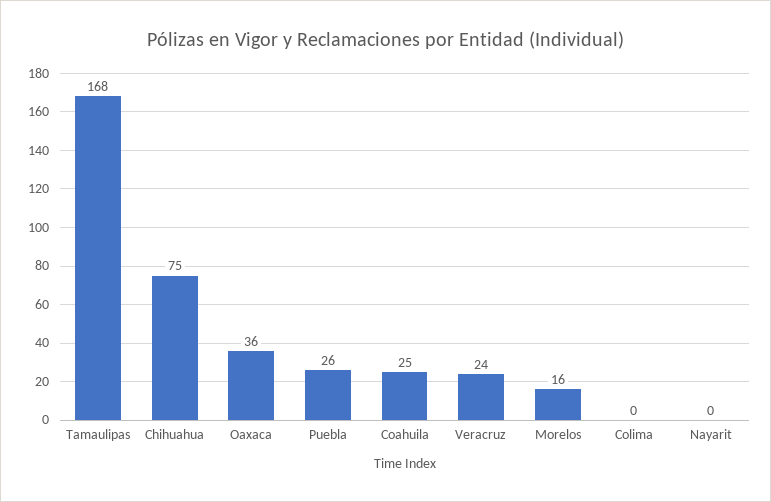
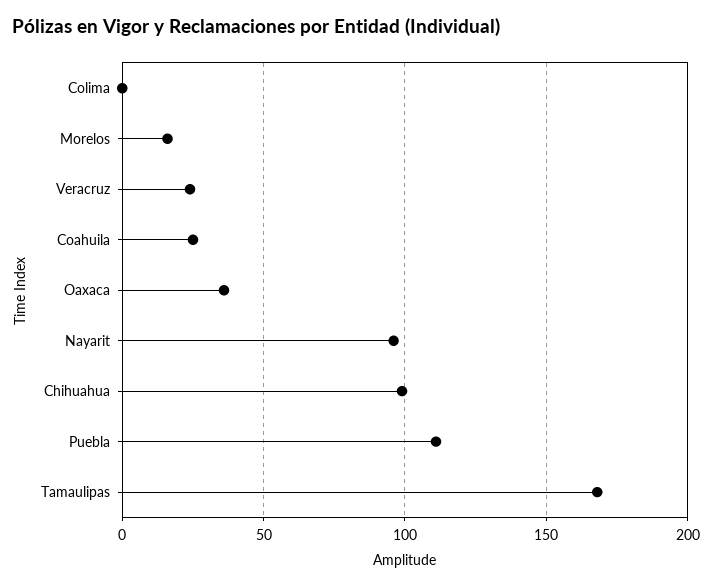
Chihuahua: 75 -> 100
Puebla: 26 -> 110
Nayarit: 0 -> 95

